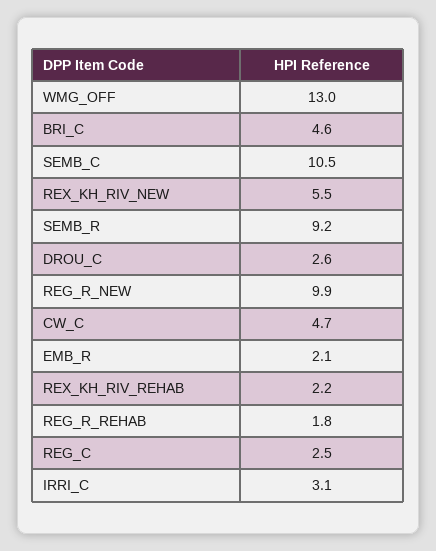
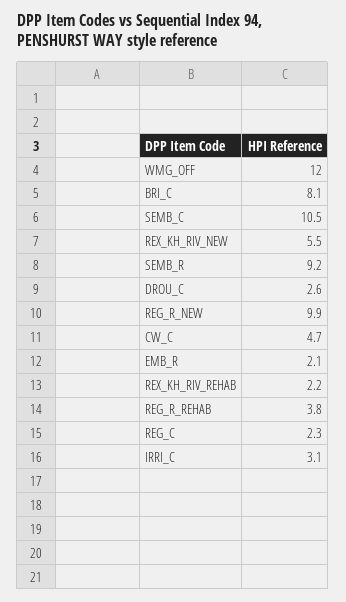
WMG_OFF: 13 -> 12
BRI_C: 4.6 -> 8.1
REG_R_REHAB: 1.8 -> 3.8
REG_C: 2.5 -> 2.3

